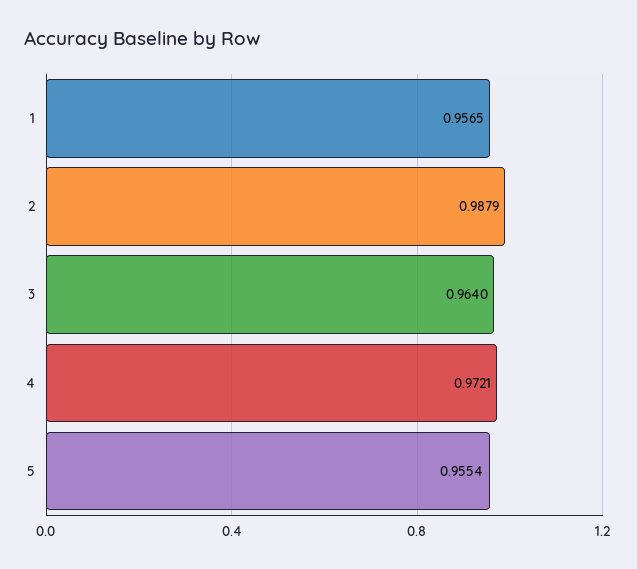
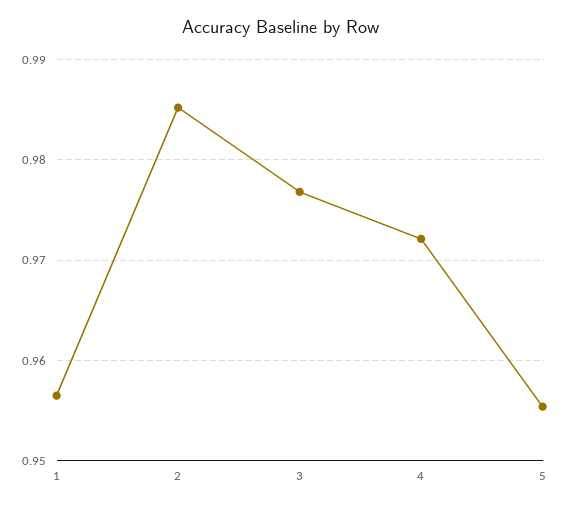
2: 0.9879 -> 0.985
3: 0.964 -> 0.977

